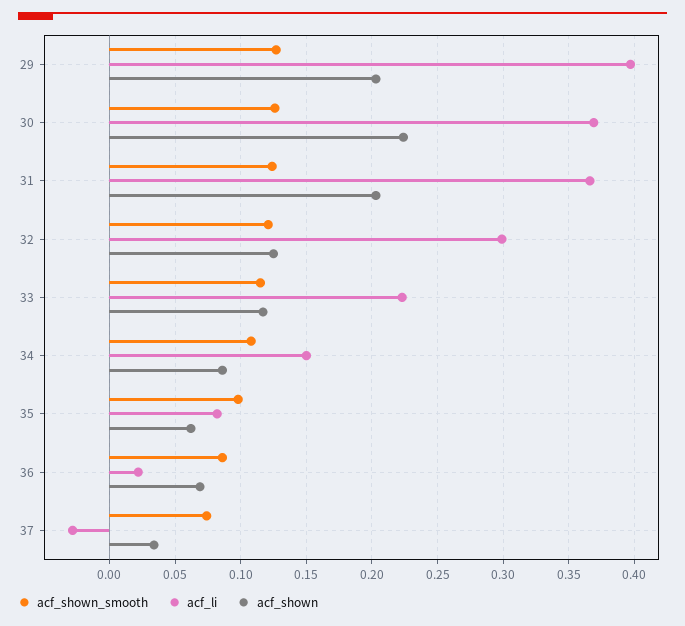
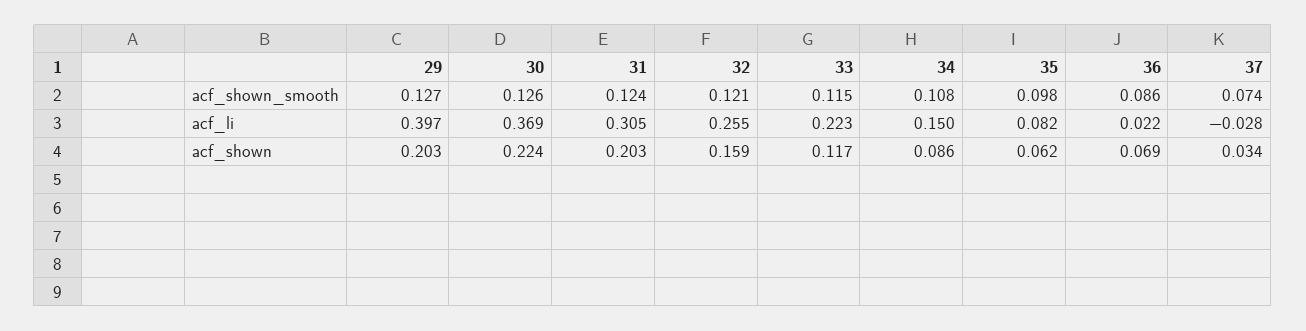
acf_li, 31: 0.365 -> 0.305
acf_li, 32: 0.3 -> 0.255
acf_shown, 32: 0.125 -> 0.159

